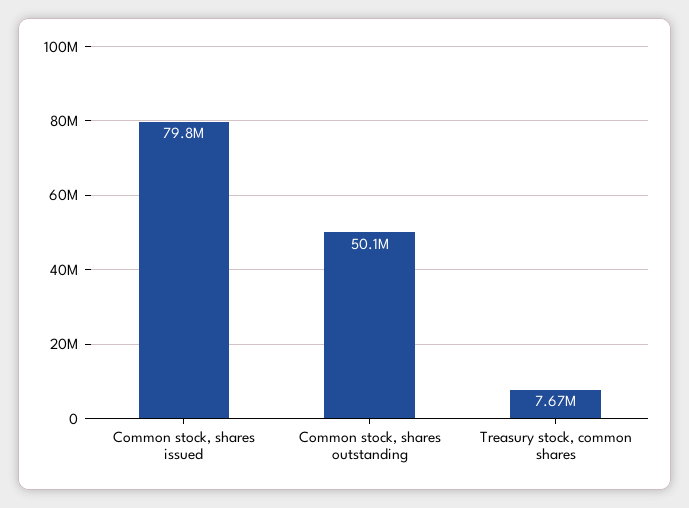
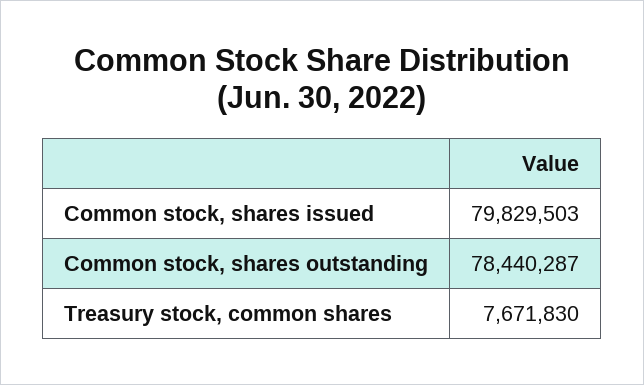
Common stock, shares outstanding: 50100000 -> 78440287

